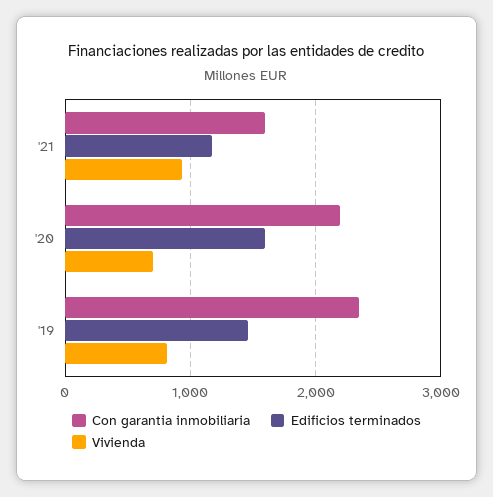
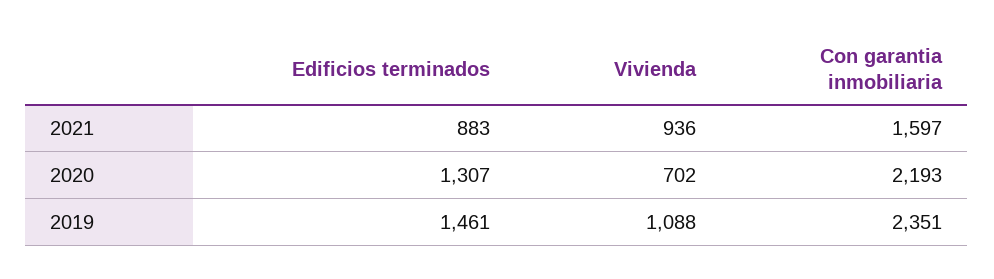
Edificios terminados, '21: 1200 -> 883
Edificios terminados, '20: 1600 -> 1307
Vivienda, '19: 800 -> 1088

